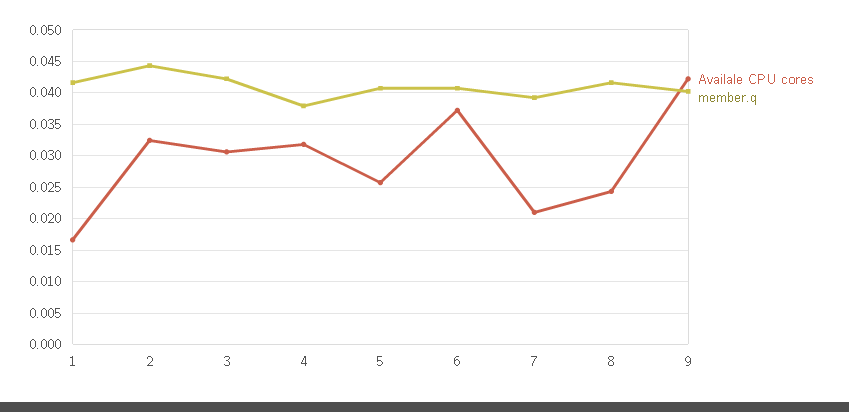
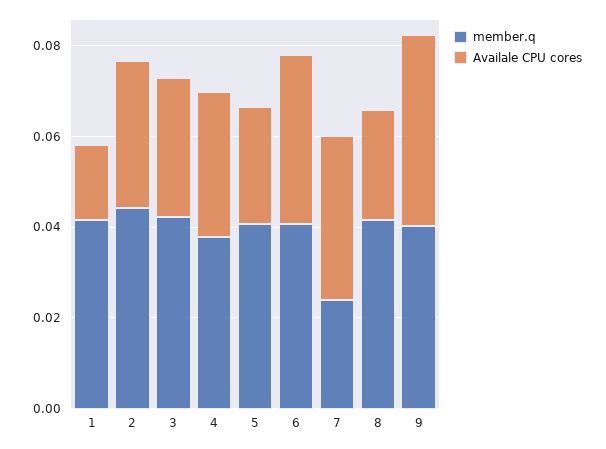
Availale CPU cores, 7: 0.021 -> 0.035
member.q, 7: 0.039 -> 0.025

